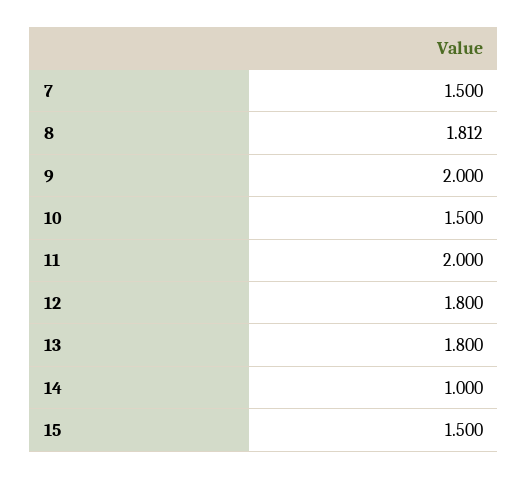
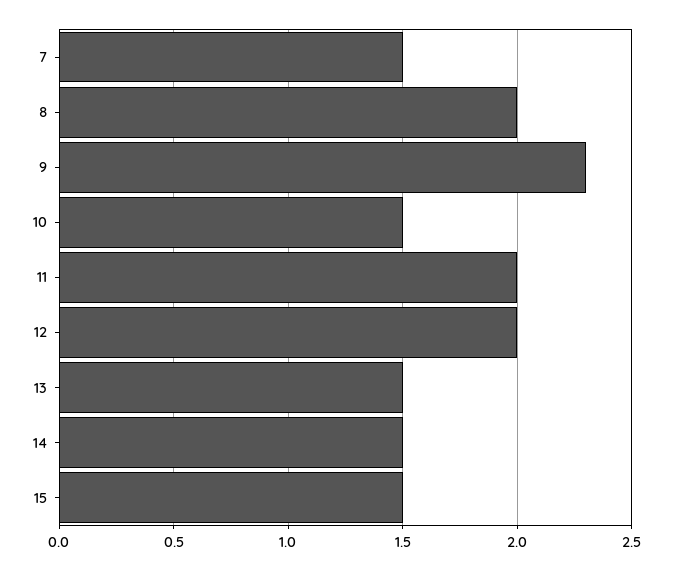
8: 1.812 -> 2
9: 2 -> 2.3
12: 1.8 -> 2
13: 1.8 -> 1.5
14: 1 -> 1.5

